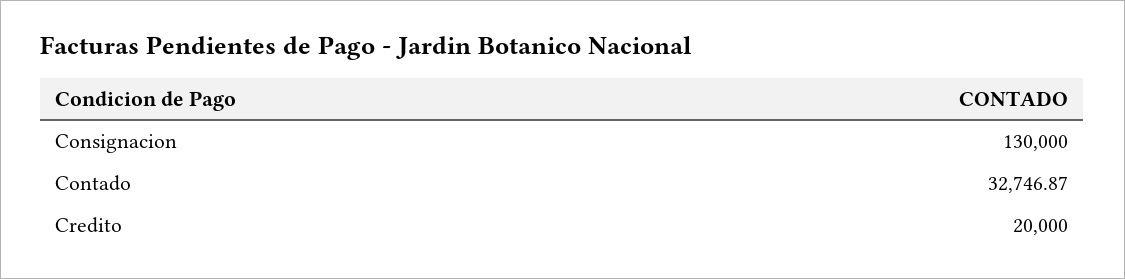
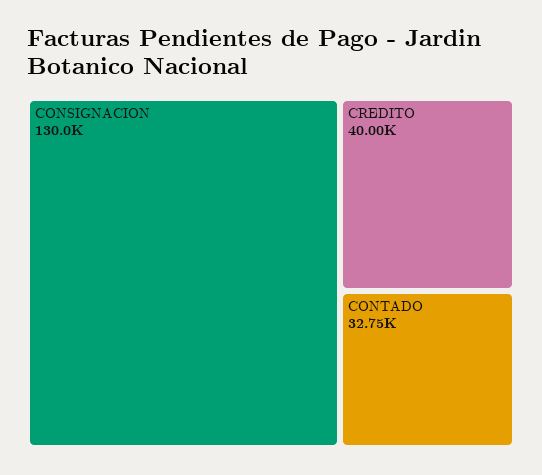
Credito: 20000 -> 40000

